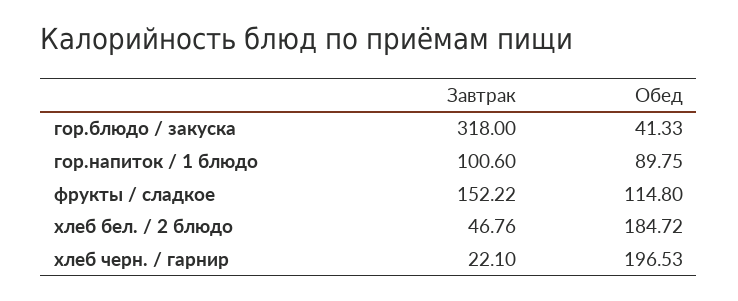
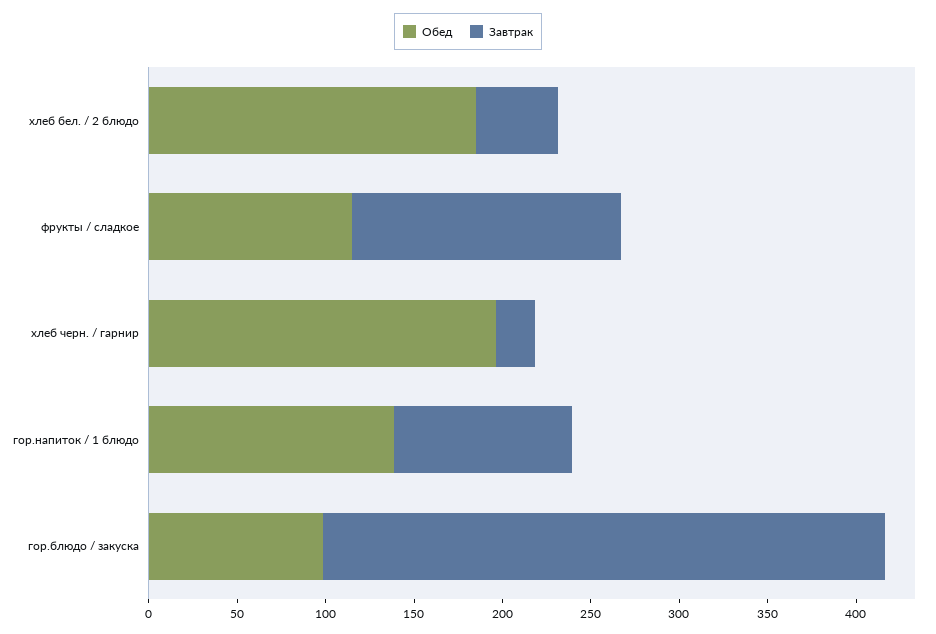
Обед, гор.блюдо / закуска: 41.33 -> 100
Обед, гор.напиток / 1 блюдо: 89.75 -> 140

